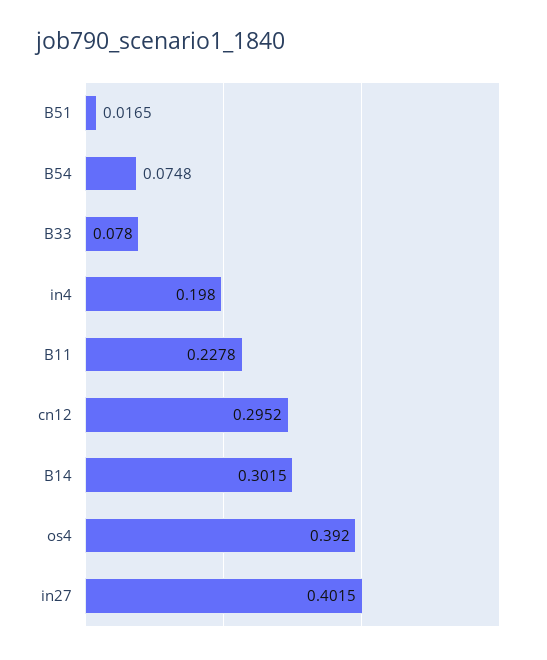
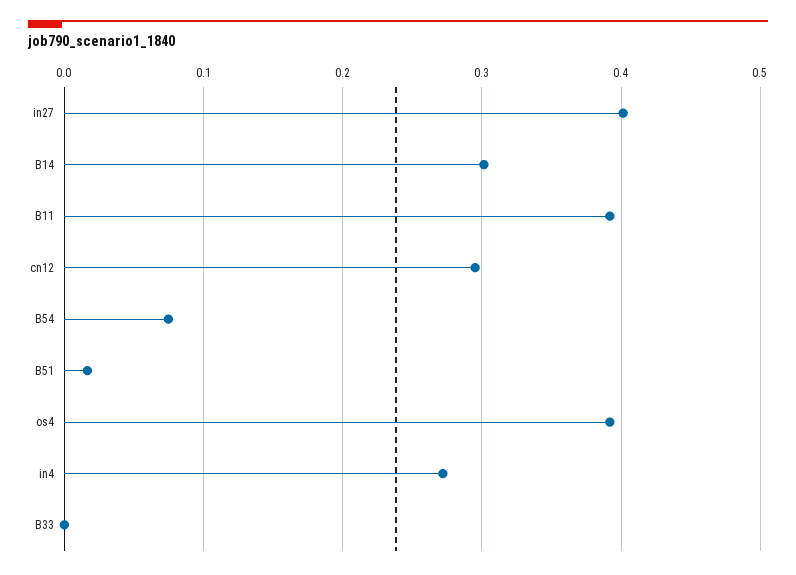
B33: 0.078 -> 0
in4: 0.198 -> 0.27
B11: 0.2278 -> 0.39

